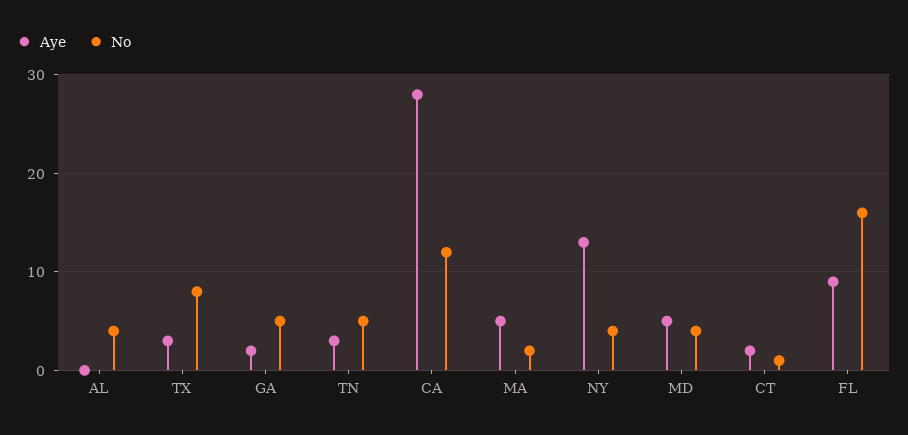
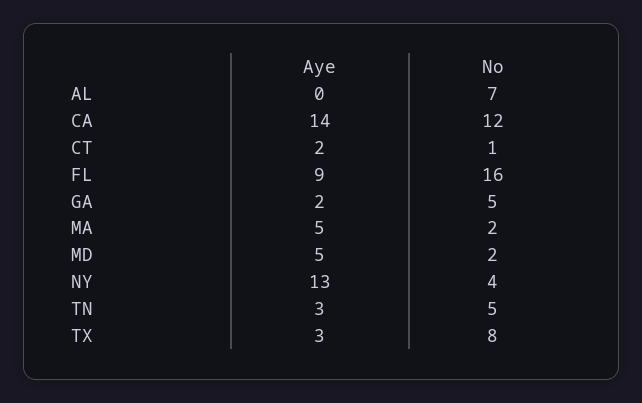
No, AL: 4 -> 7
Aye, CA: 28 -> 14
No, MD: 4 -> 2

